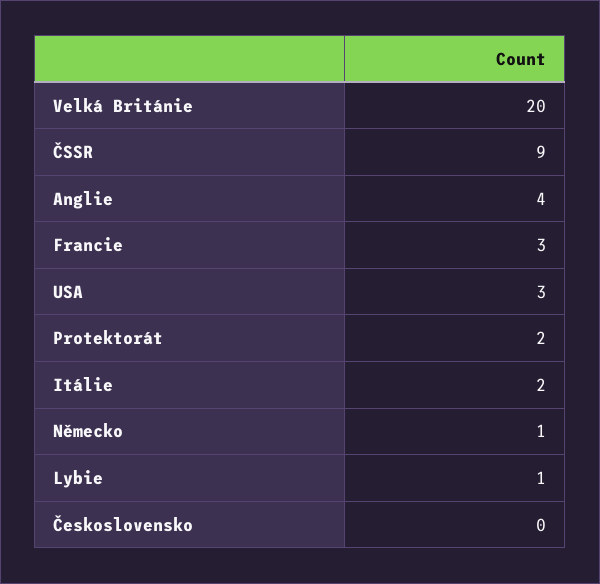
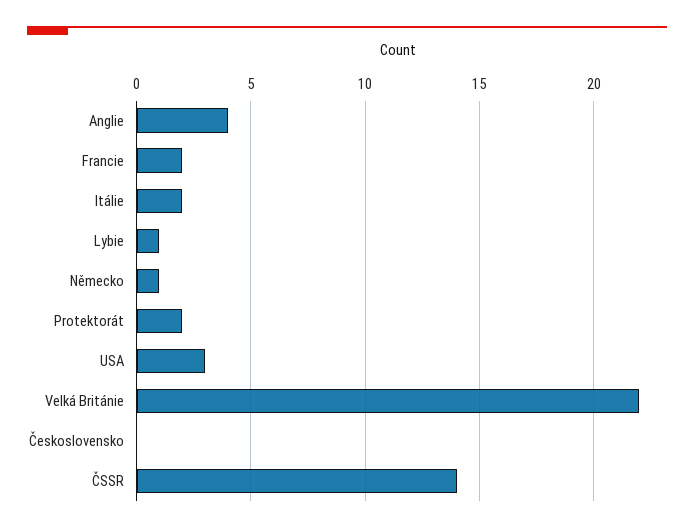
Velká Británie: 20 -> 22
ČSSR: 9 -> 14
Francie: 3 -> 2

